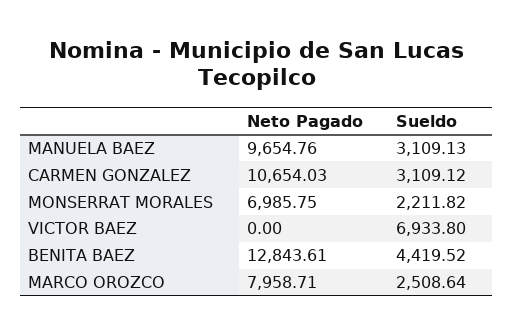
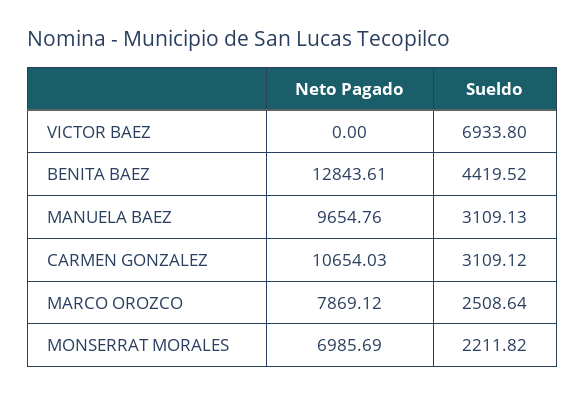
Neto Pagado, MONSERRAT MORALES: 6985.75 -> 6985.69
Neto Pagado, MARCO OROZCO: 7958.71 -> 7869.12

